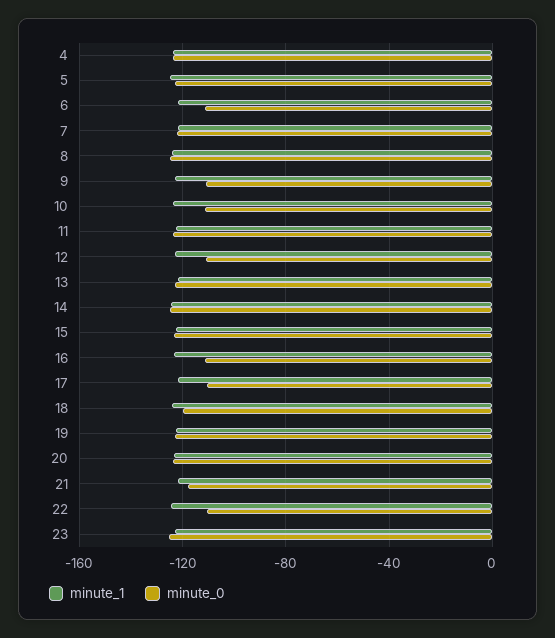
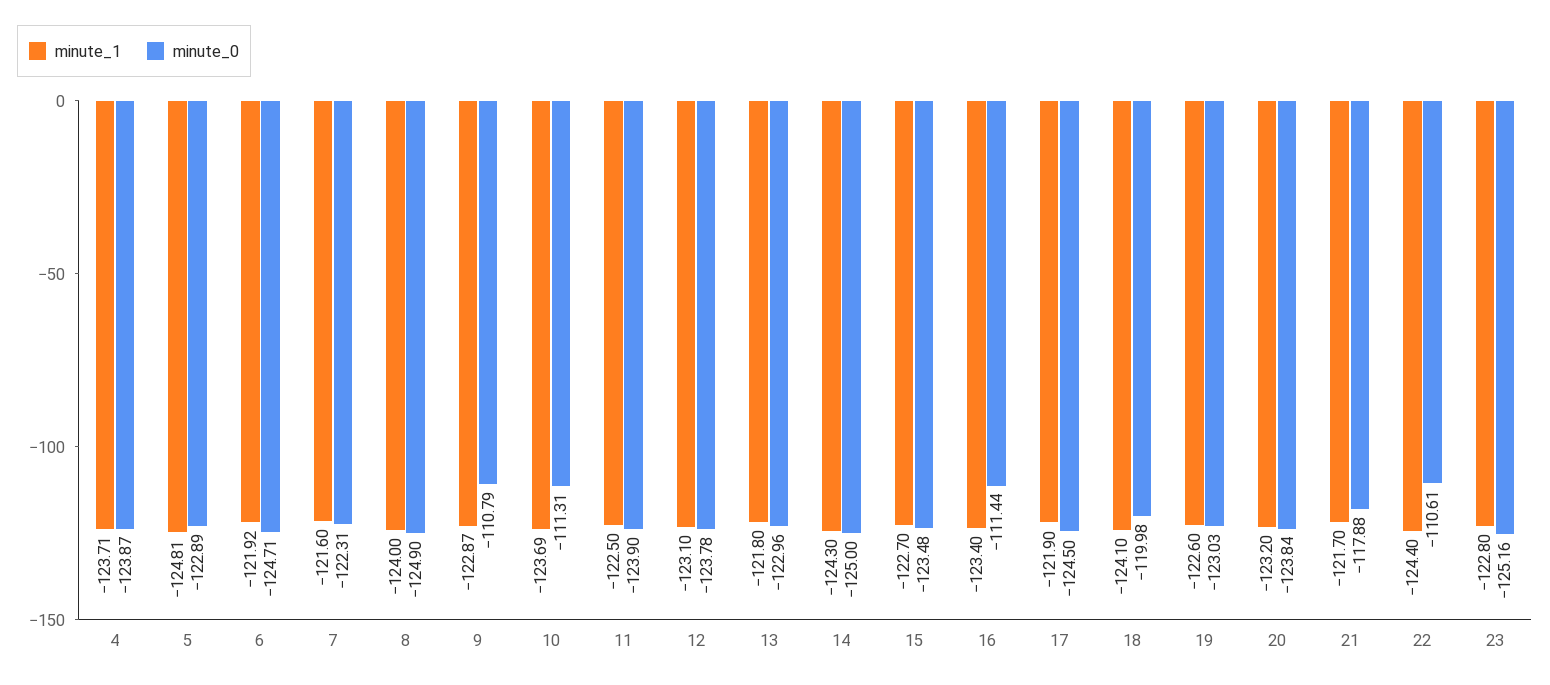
minute_0, 6: -110 -> -124.71
minute_0, 12: -110 -> -123.78
minute_0, 17: -110 -> -124.5

